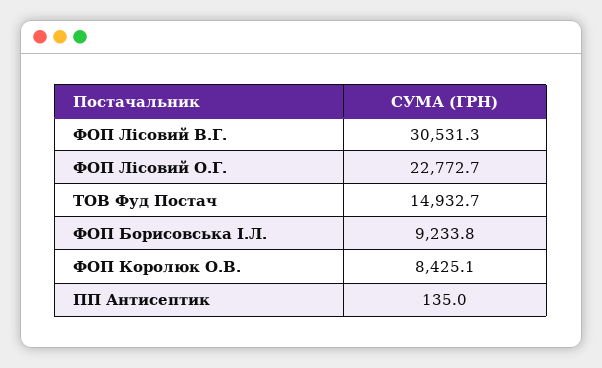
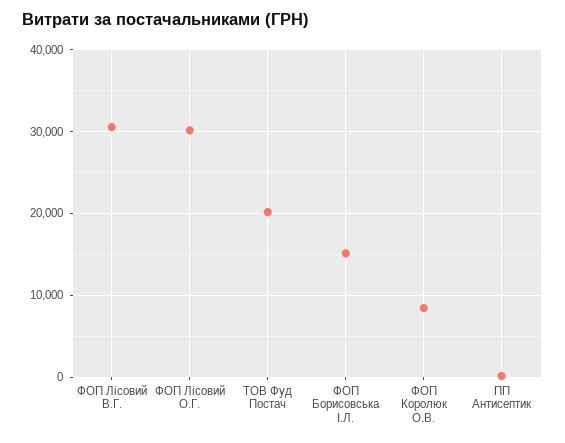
ФОП Лісовий О.Г.: 22772.7 -> 30000
ТОВ Фуд Постач: 14932.7 -> 20000
ФОП Борисовська І.Л.: 9233.8 -> 15000

